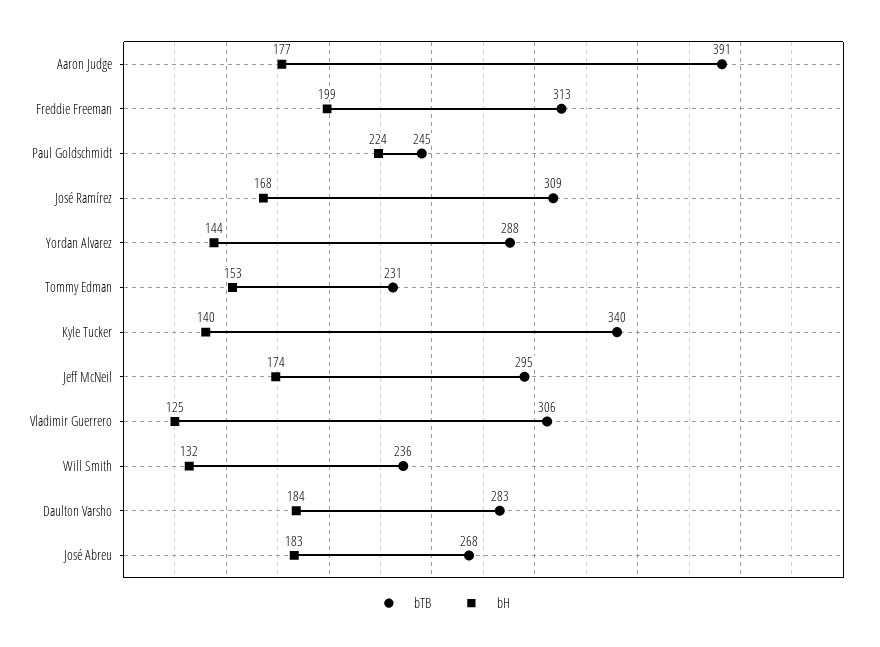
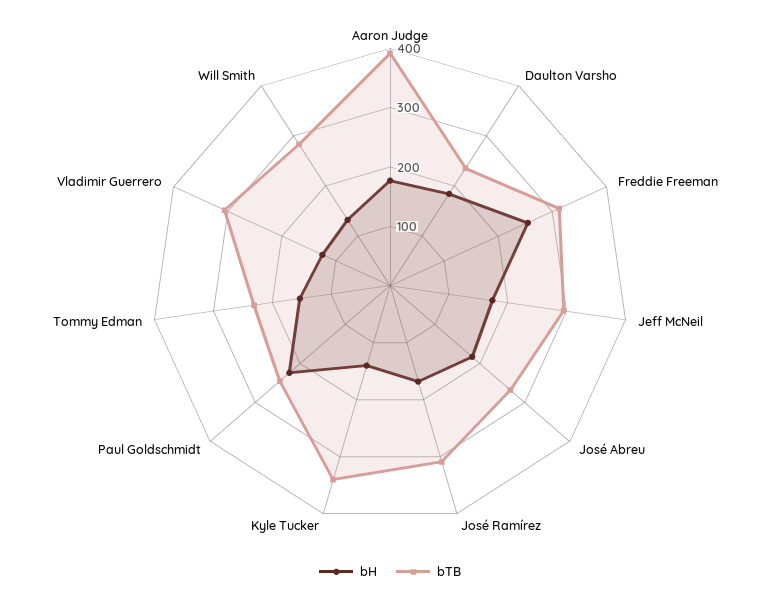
bH, Freddie Freeman: 199 -> 260
bTB, Yordan Alvarez: 288 -> none
bH, Yordan Alvarez: 144 -> none
bTB, Will Smith: 236 -> 280
bTB, Daulton Varsho: 283 -> 240

